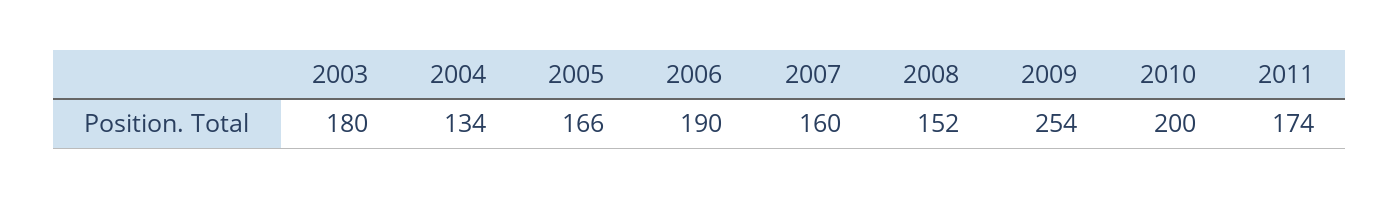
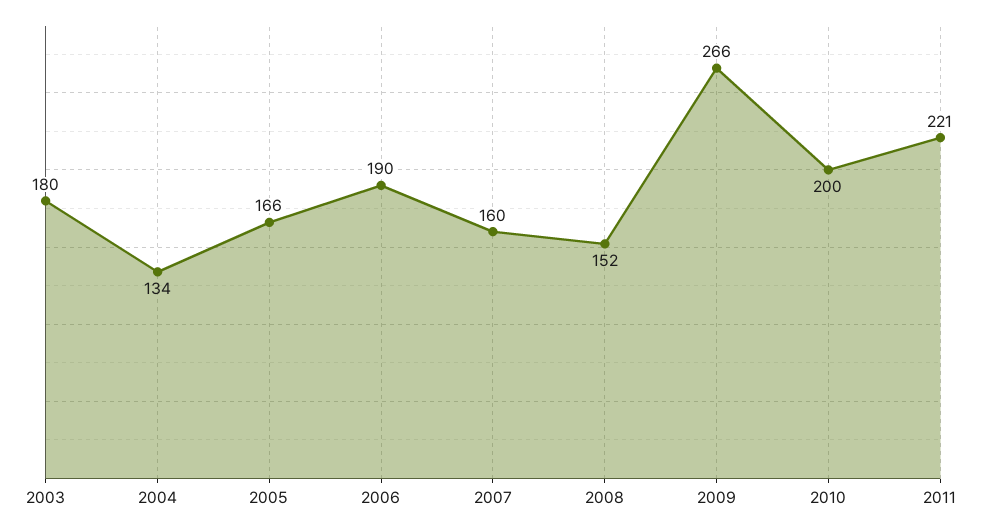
2009: 254 -> 266
2011: 174 -> 221

